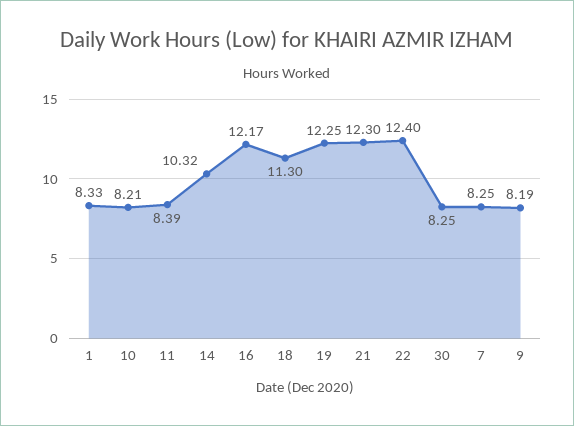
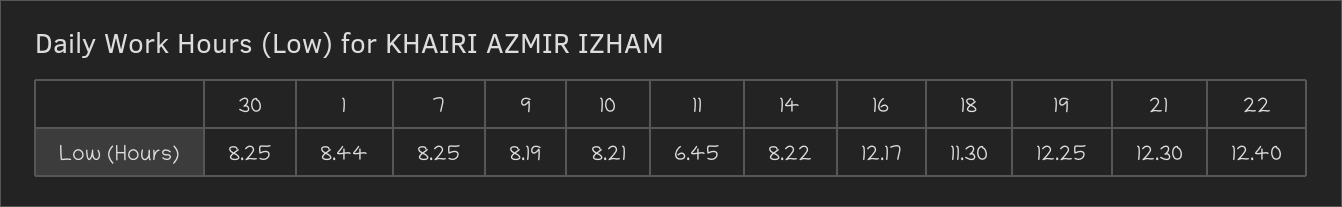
1: 8.33 -> 8.44
11: 8.39 -> 6.45
14: 10.32 -> 8.22

